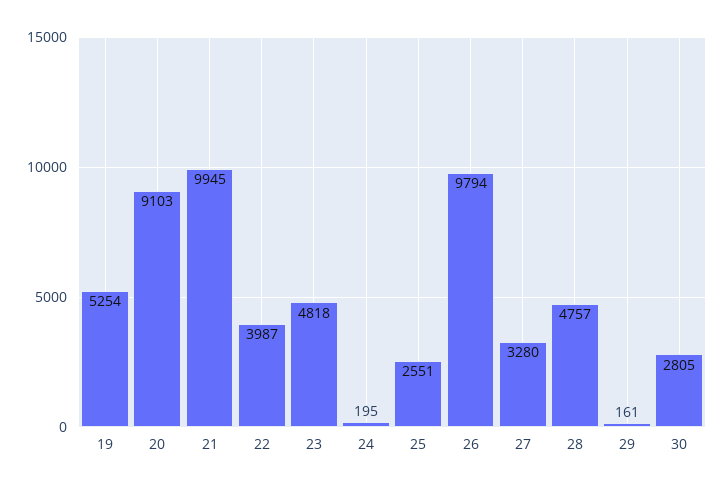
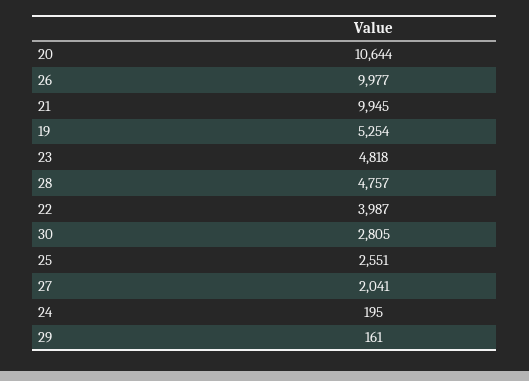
20: 9103 -> 10644
26: 9794 -> 9977
27: 3280 -> 2041

